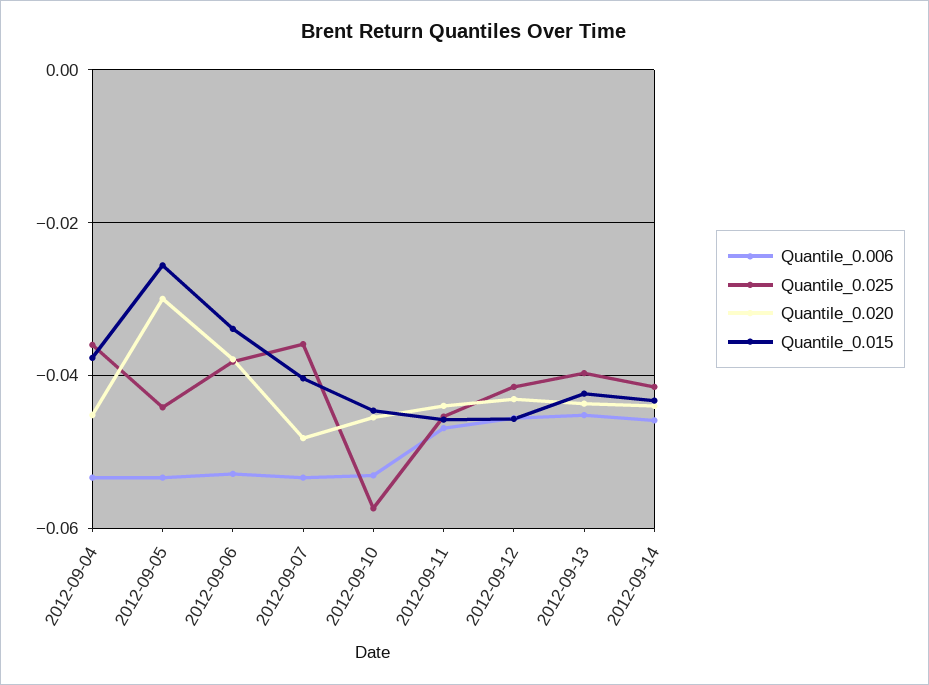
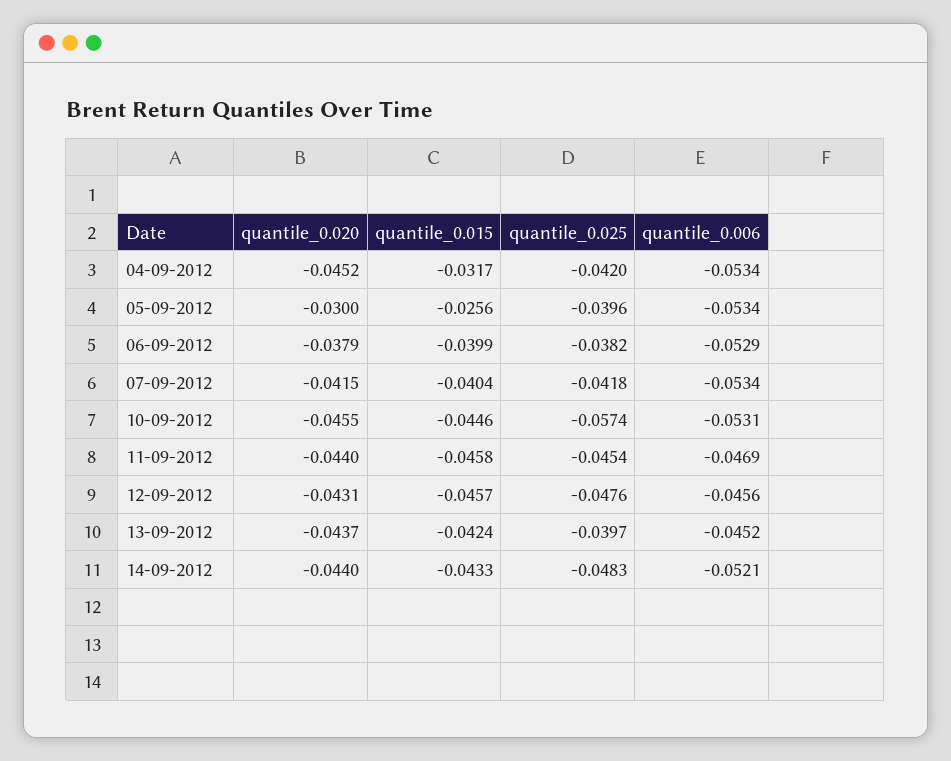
Quantile_0.025, 2012-09-04: -0.036 -> -0.042
Quantile_0.015, 2012-09-04: -0.038 -> -0.0317
Quantile_0.025, 2012-09-05: -0.044 -> -0.0396
Quantile_0.015, 2012-09-06: -0.034 -> -0.0399
Quantile_0.025, 2012-09-07: -0.036 -> -0.0418
Quantile_0.020, 2012-09-07: -0.048 -> -0.0415
Quantile_0.025, 2012-09-12: -0.042 -> -0.0476
Quantile_0.006, 2012-09-14: -0.046 -> -0.0521
Quantile_0.025, 2012-09-14: -0.042 -> -0.0483

